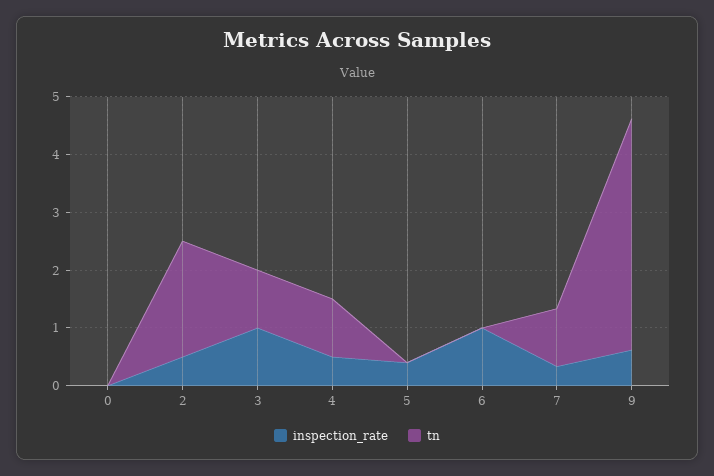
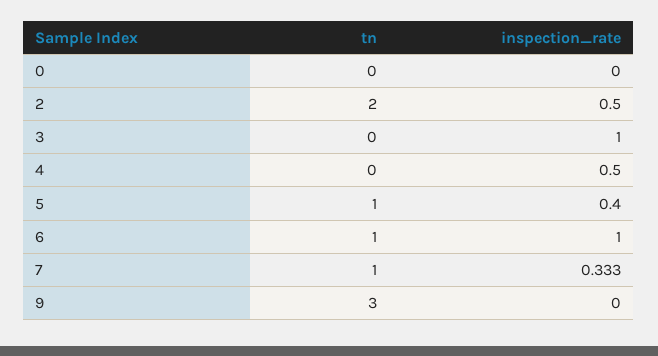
tn, 3: 1 -> 0
tn, 4: 1 -> 0
tn, 5: 0 -> 1
tn, 6: 0 -> 1
inspection_rate, 9: 0.6 -> 0
tn, 9: 4 -> 3

